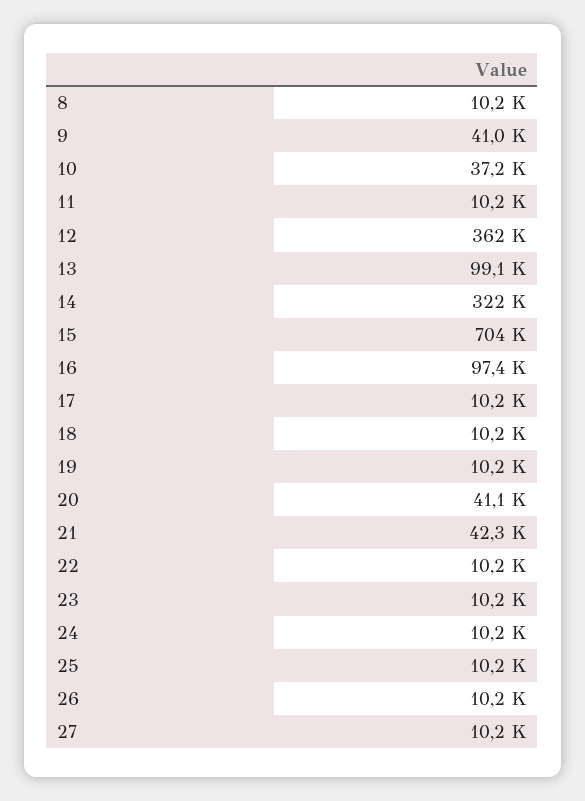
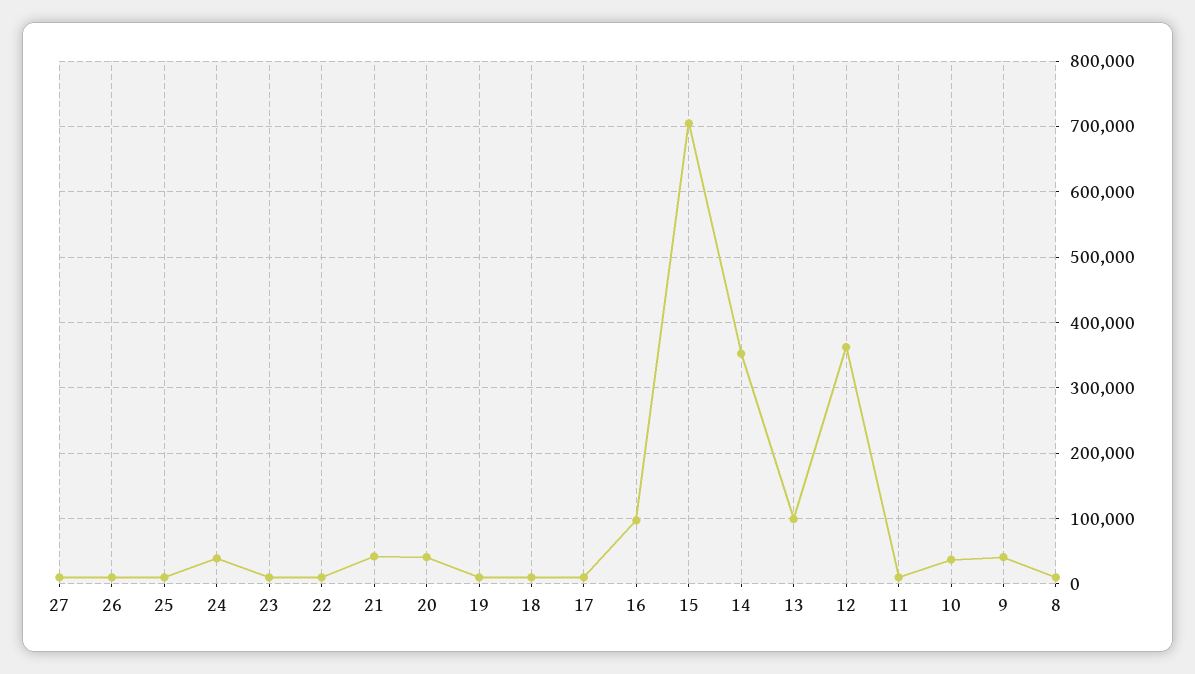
14: 322000 -> 350000
24: 10200 -> 40000

